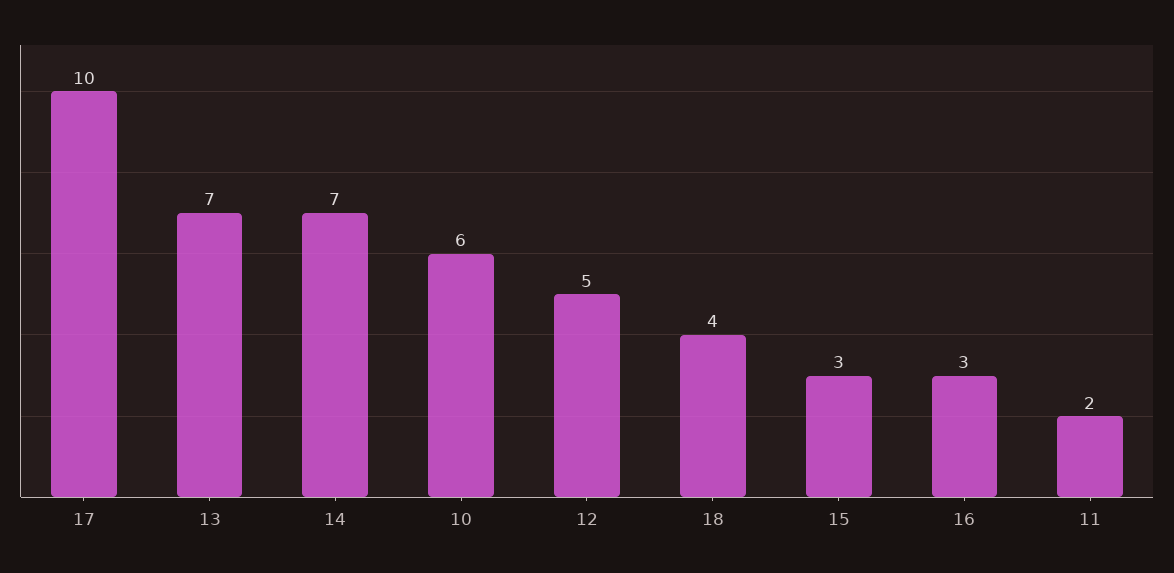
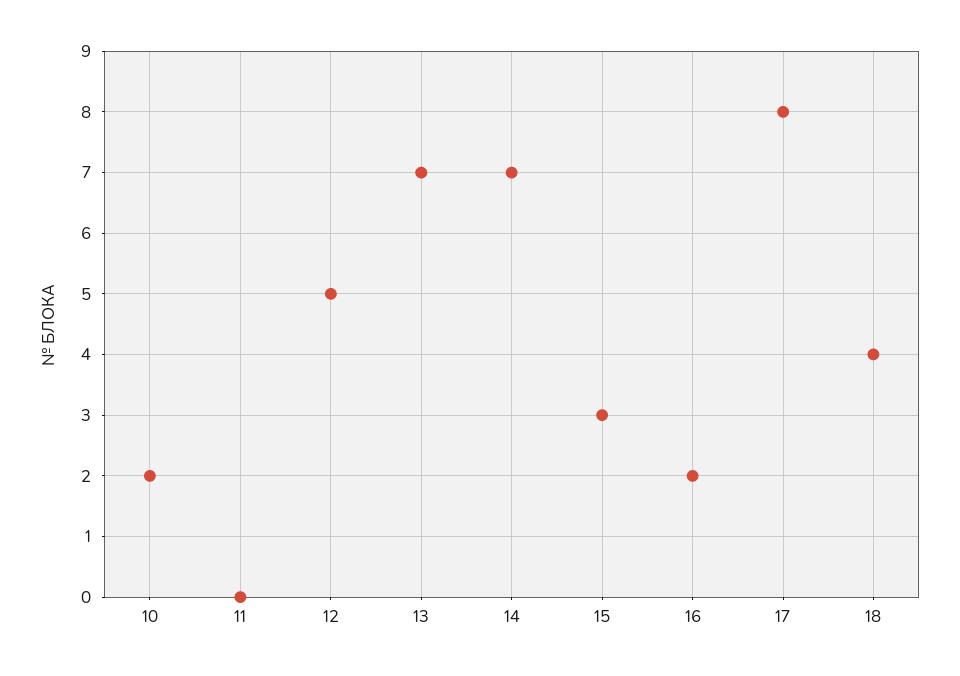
17: 10 -> 8
10: 6 -> 2
16: 3 -> 2
11: 2 -> 0

